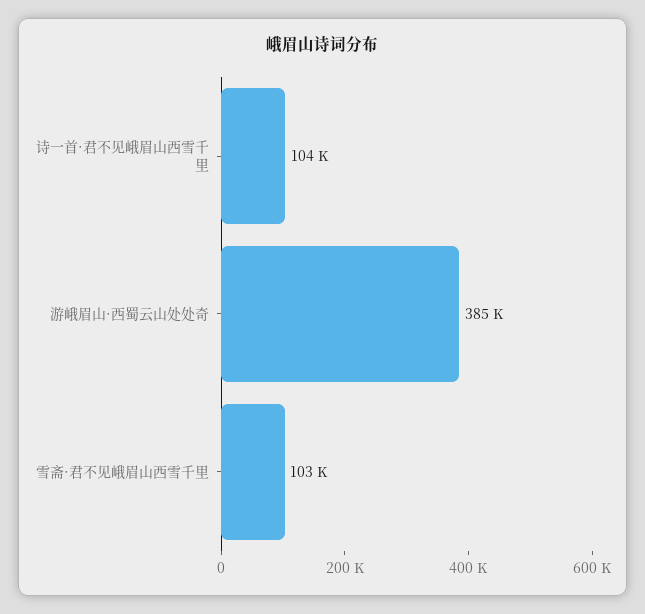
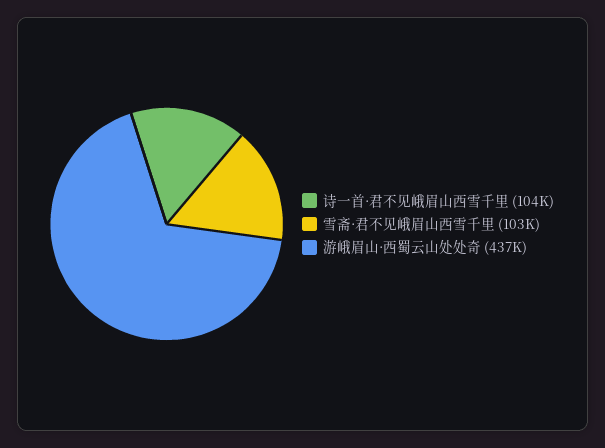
游峨眉山·西蜀云山处处奇: 385000 -> 437000

